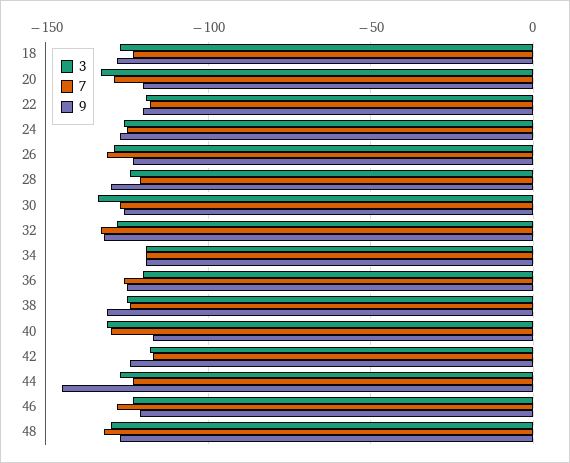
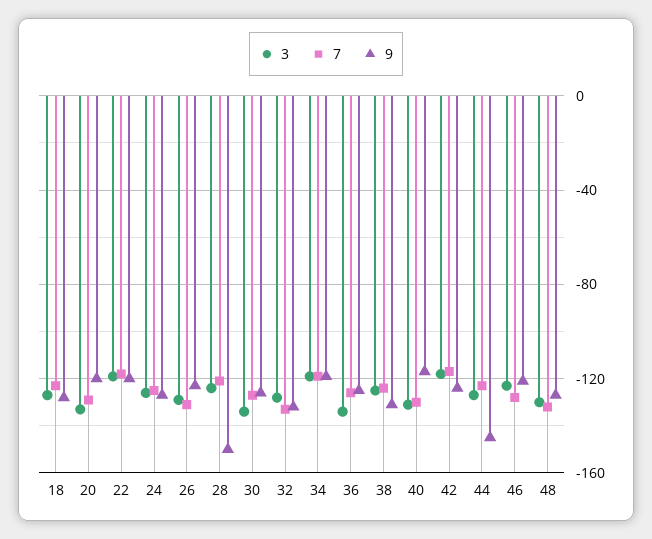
9, 28: -130 -> -150
3, 36: -120 -> -135

